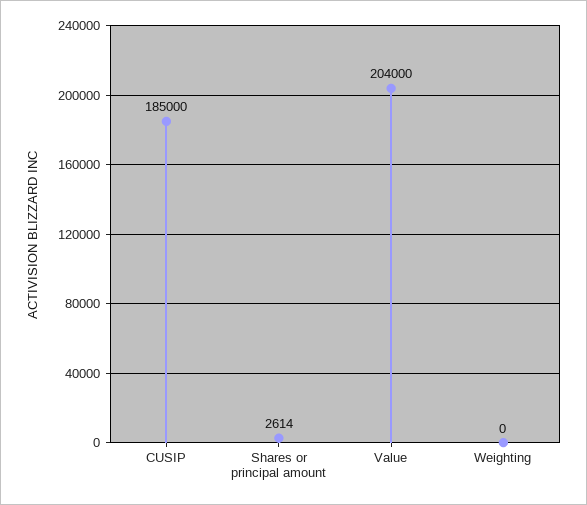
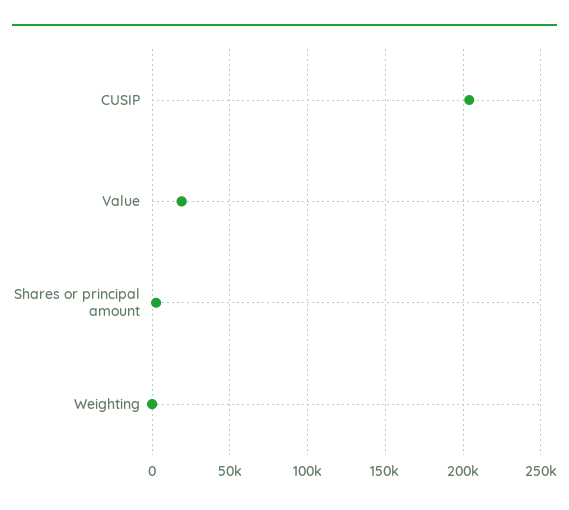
CUSIP: 185000 -> 205000
Value: 204000 -> 20000

